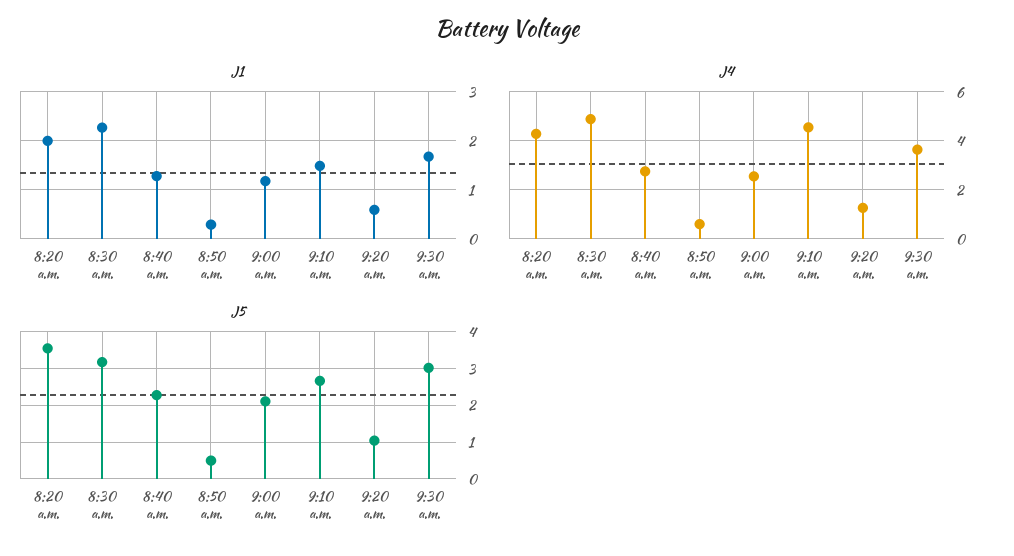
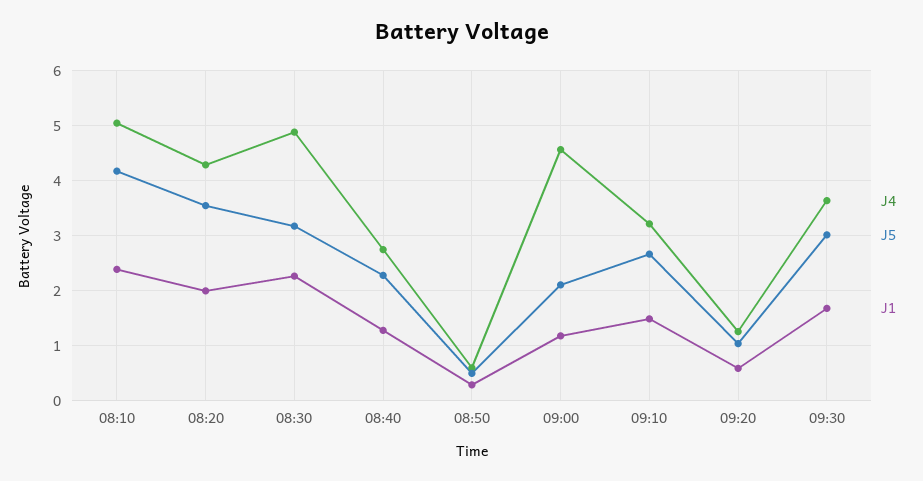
J4, 9:00 a.m.: 2.5 -> 4.6
J4, 9:10 a.m.: 4.5 -> 3.2
J4, 08:10: none -> 5
J5, 08:10: none -> 4.2
J1, 08:10: none -> 2.4

